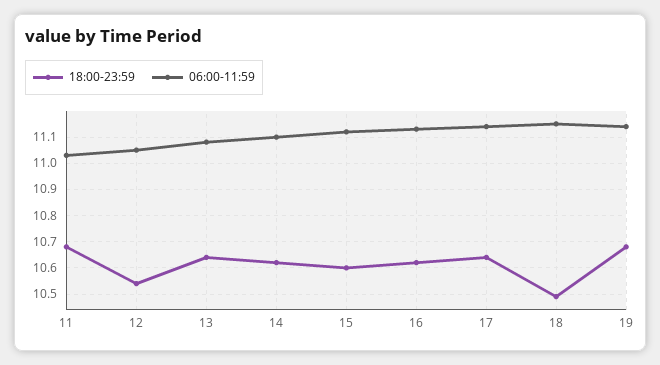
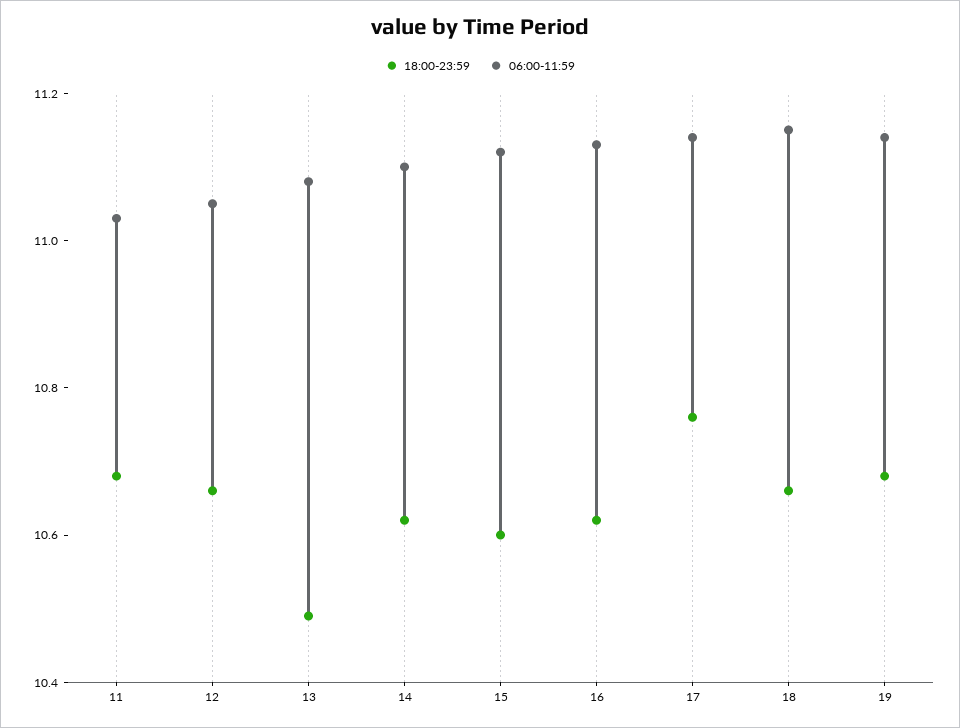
18:00-23:59, 12: 10.55 -> 10.65
18:00-23:59, 13: 10.65 -> 10.5
18:00-23:59, 17: 10.65 -> 10.75
18:00-23:59, 18: 10.5 -> 10.65

